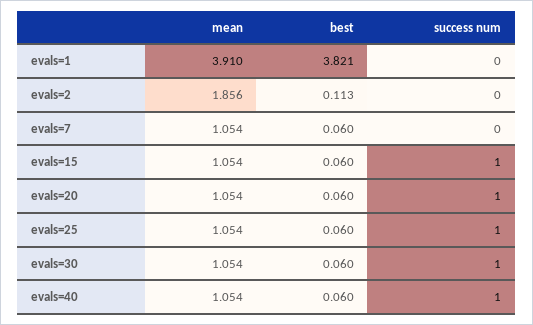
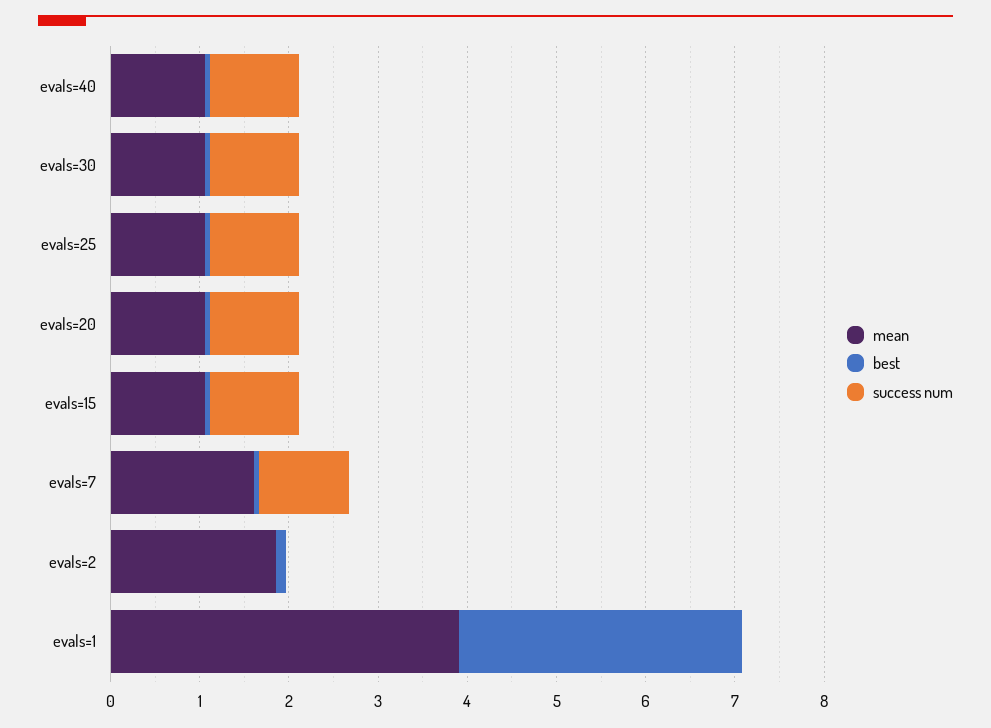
best, evals=1: 3.821 -> 3.2
mean, evals=7: 1.054 -> 1.6
success num, evals=7: 0 -> 1

